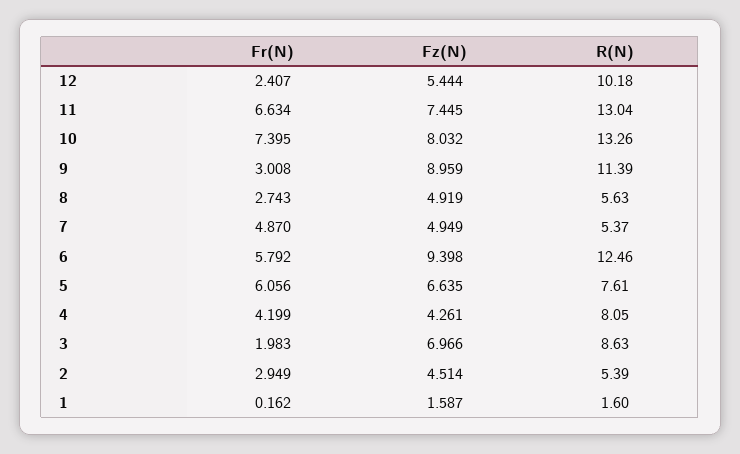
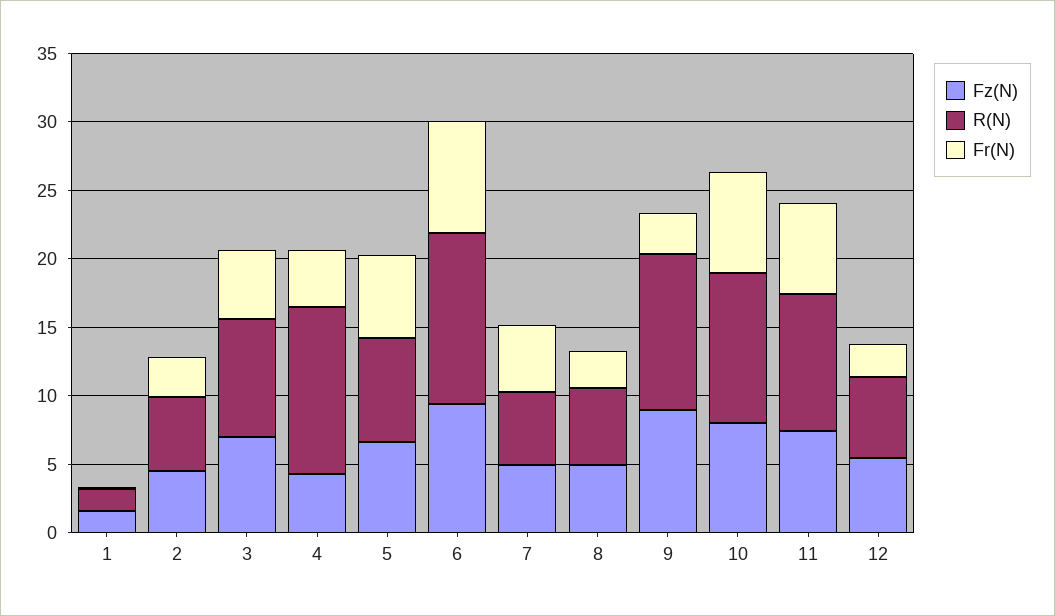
R(N), 12: 10.18 -> 6
R(N), 11: 13.04 -> 10
R(N), 10: 13.26 -> 11
Fr(N), 6: 5.792 -> 8
R(N), 4: 8.05 -> 12
Fr(N), 3: 1.983 -> 5

